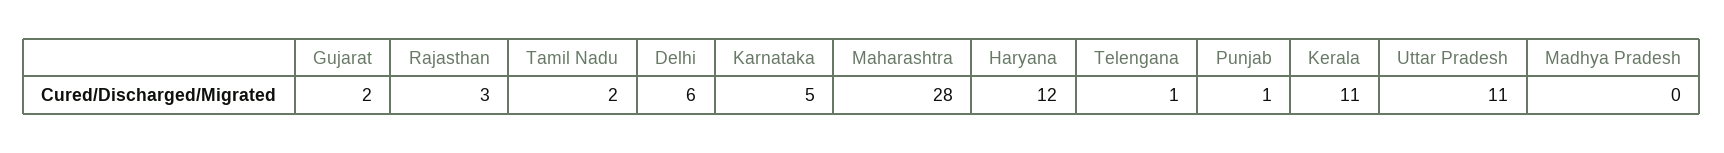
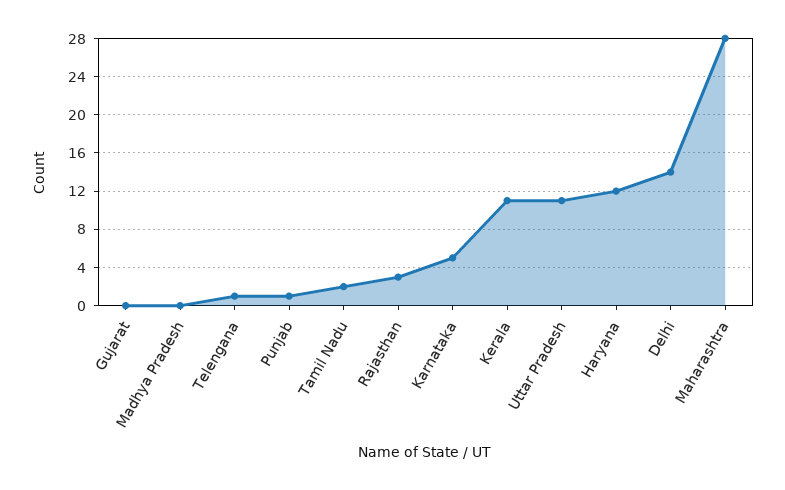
Gujarat: 2 -> 0
Delhi: 6 -> 14

